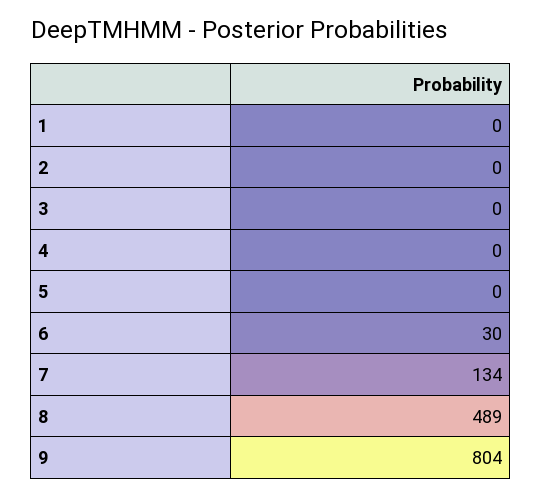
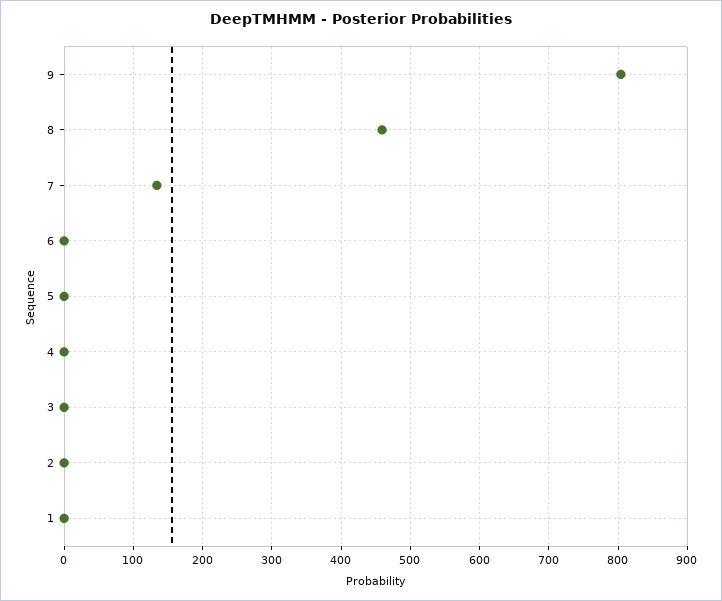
6: 30 -> 0
8: 489 -> 460

